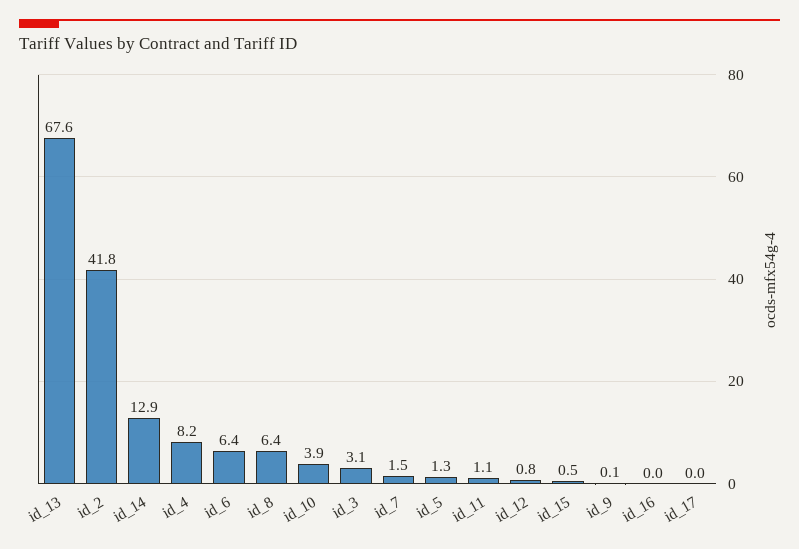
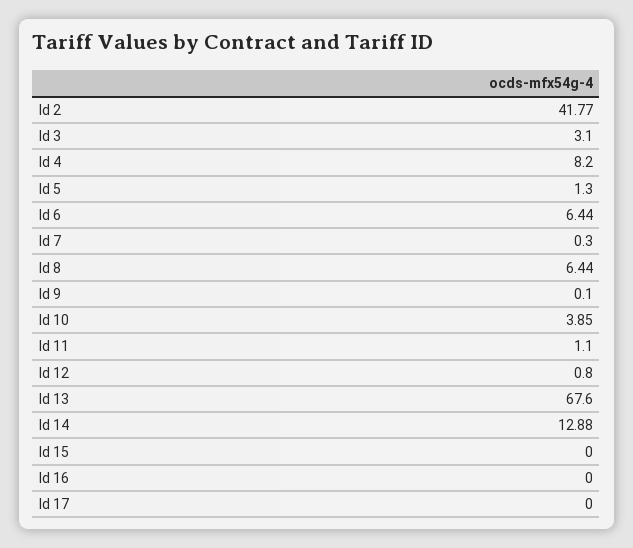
id_7: 1.5 -> 0.3
id_15: 0.5 -> 0

